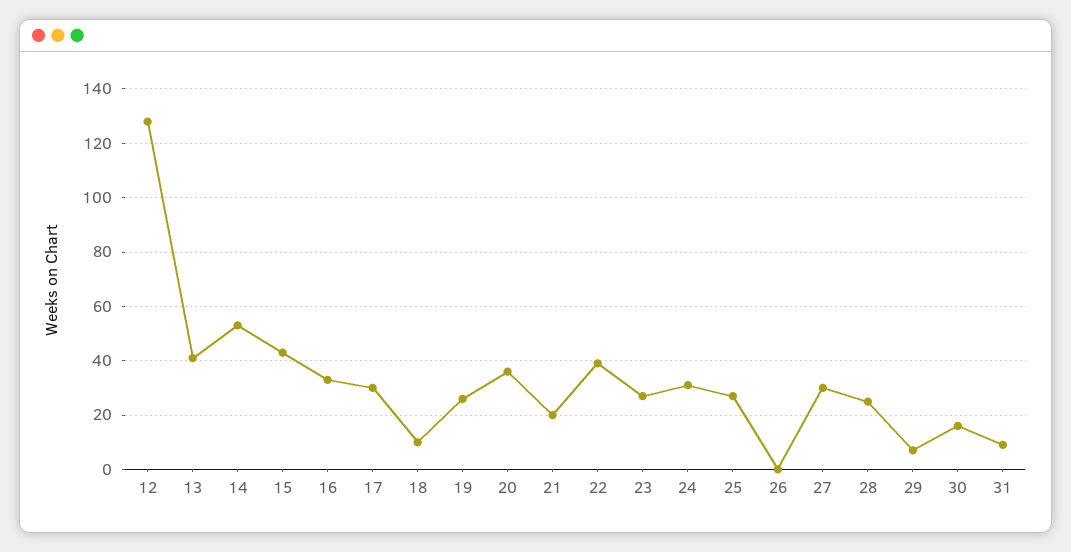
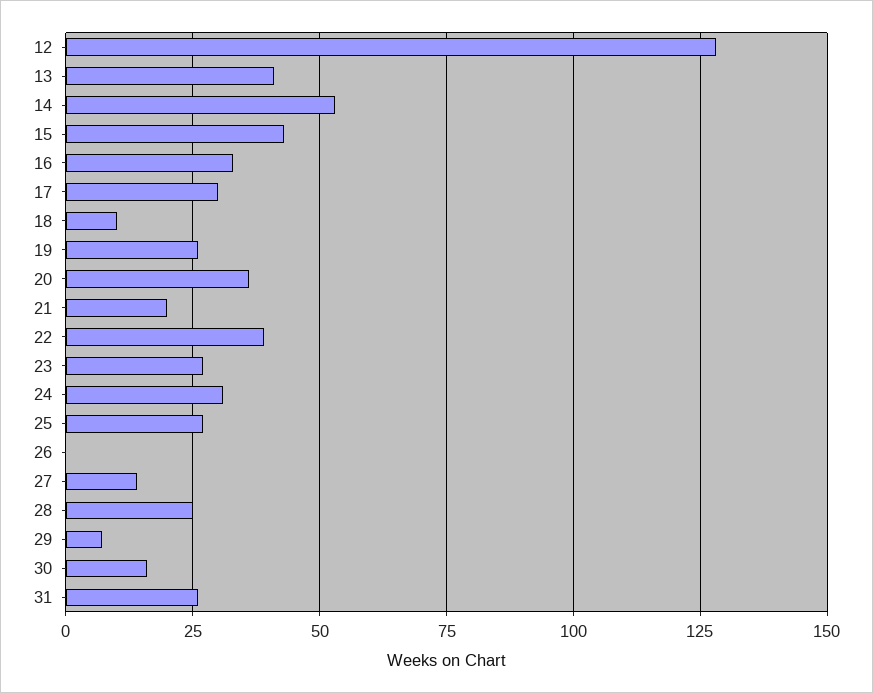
27: 30 -> 15
31: 10 -> 25

